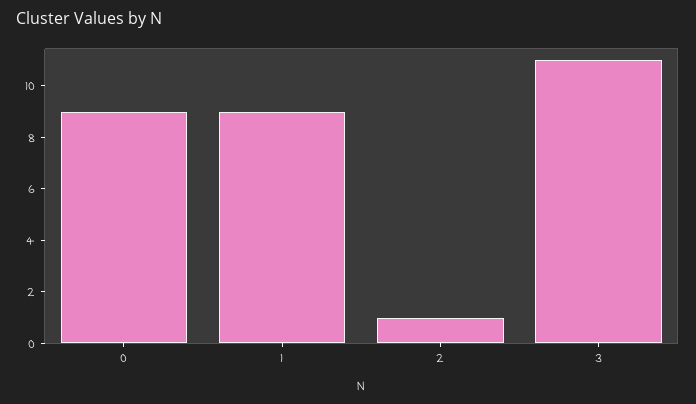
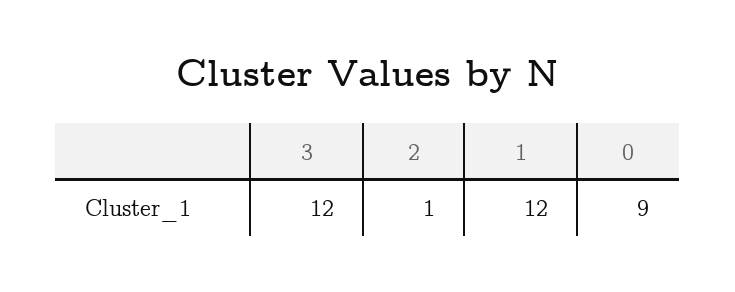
1: 9 -> 12
3: 11 -> 12

